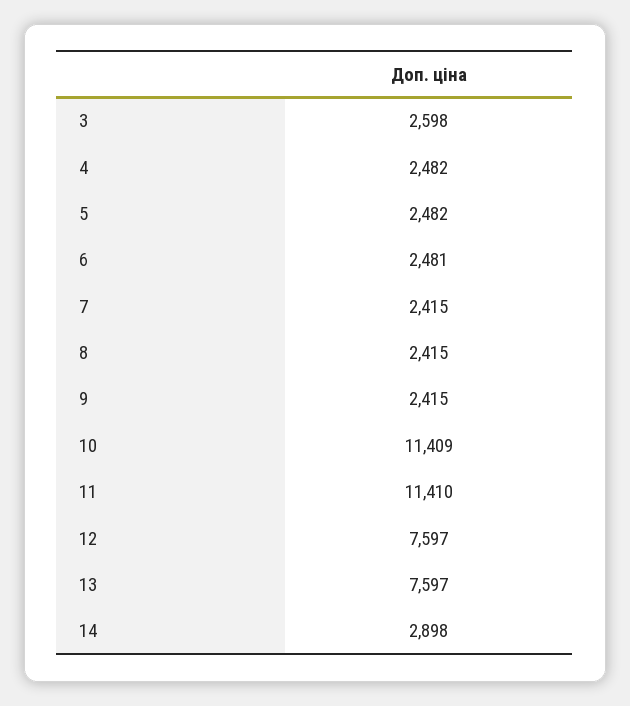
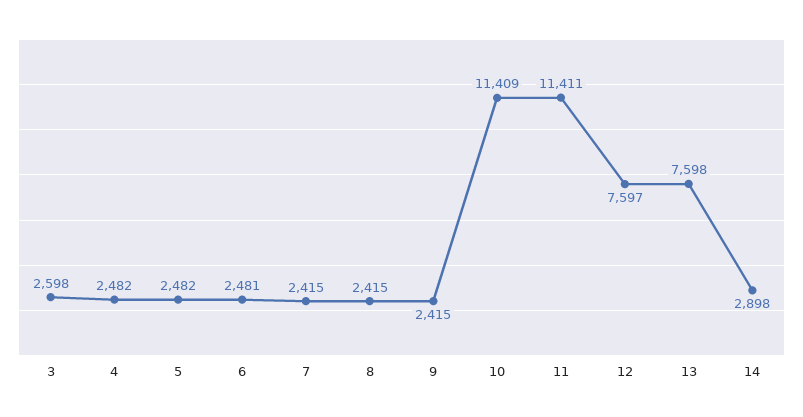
11: 11410 -> 11411
13: 7597 -> 7598

